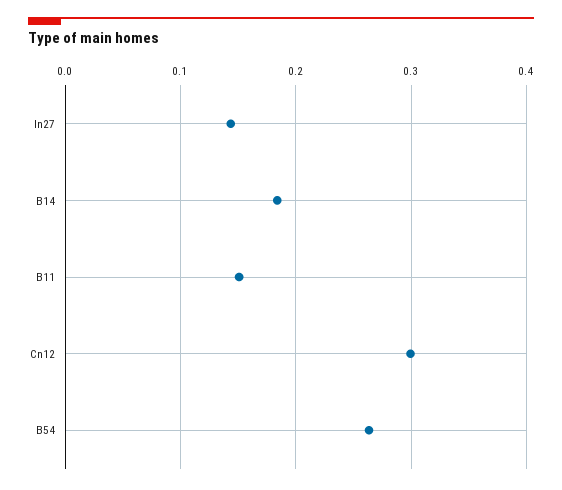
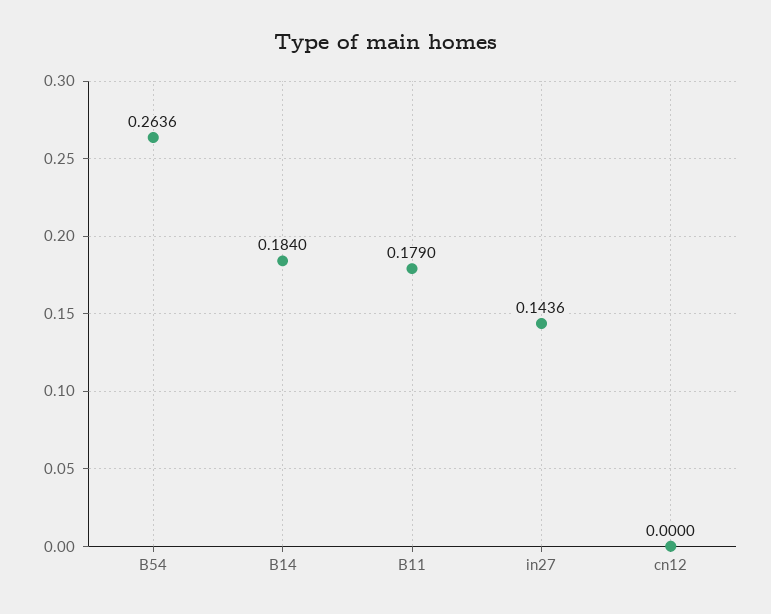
B11: 0.15 -> 0.179
Cn12: 0.3 -> 0

